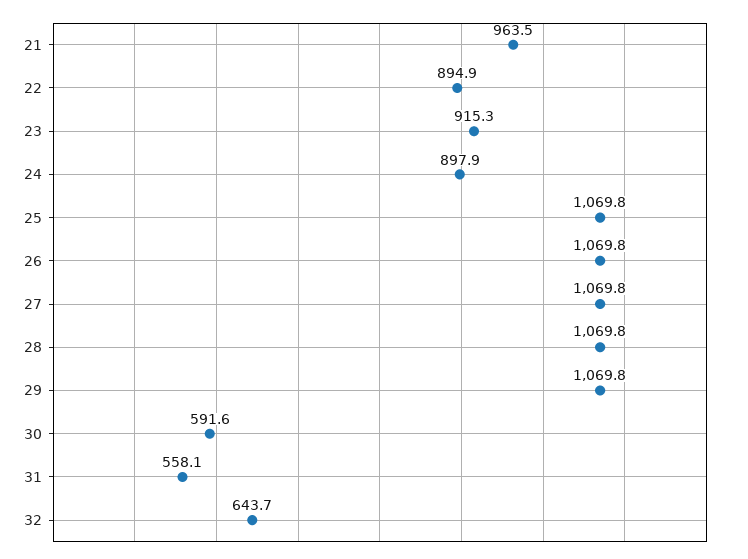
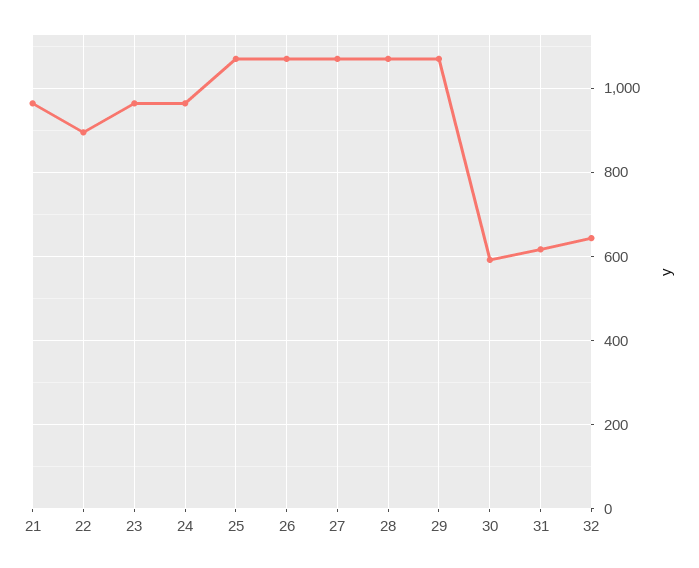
23: 915.3 -> 960
24: 897.9 -> 960
31: 558.1 -> 620

